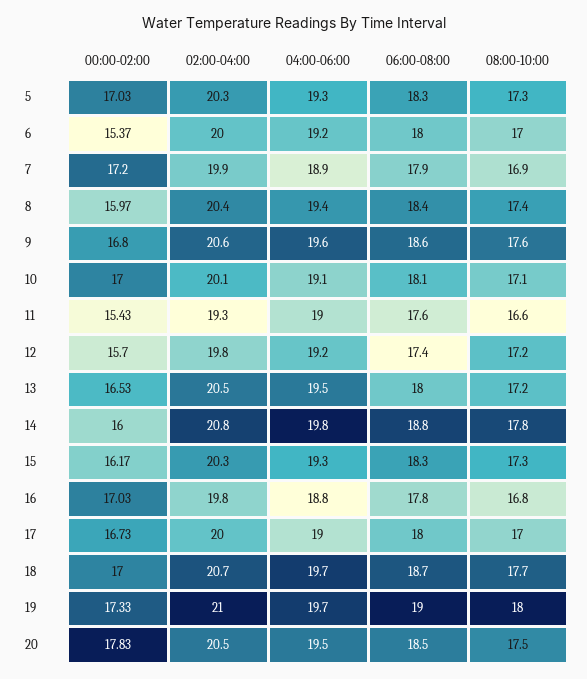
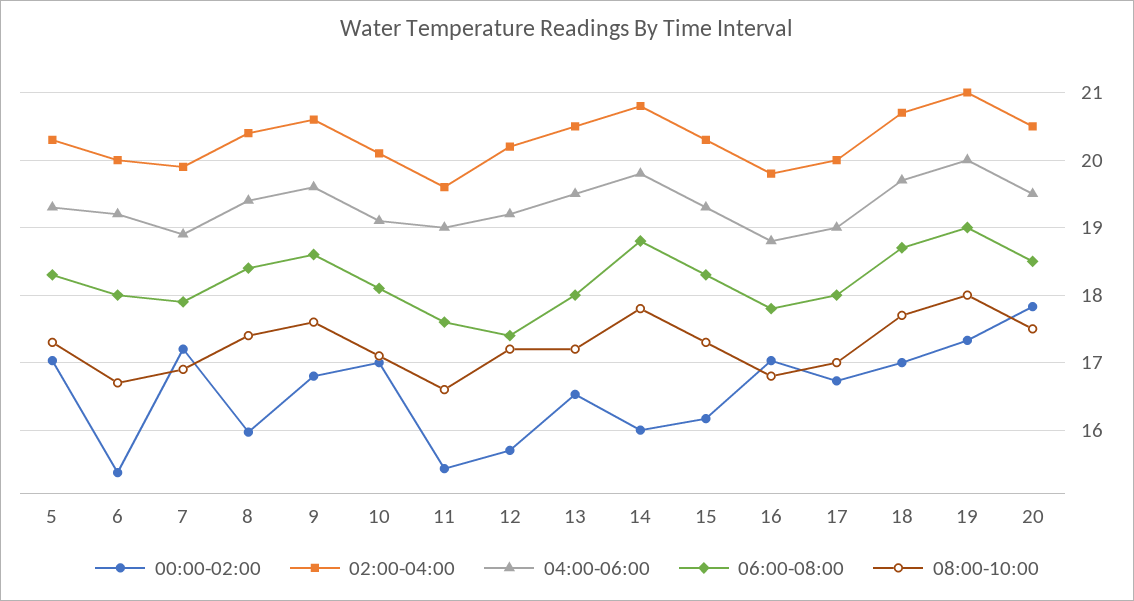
08:00-10:00, 6: 17 -> 16.7
02:00-04:00, 11: 19.3 -> 19.6
02:00-04:00, 12: 19.8 -> 20.2
04:00-06:00, 19: 19.7 -> 20

